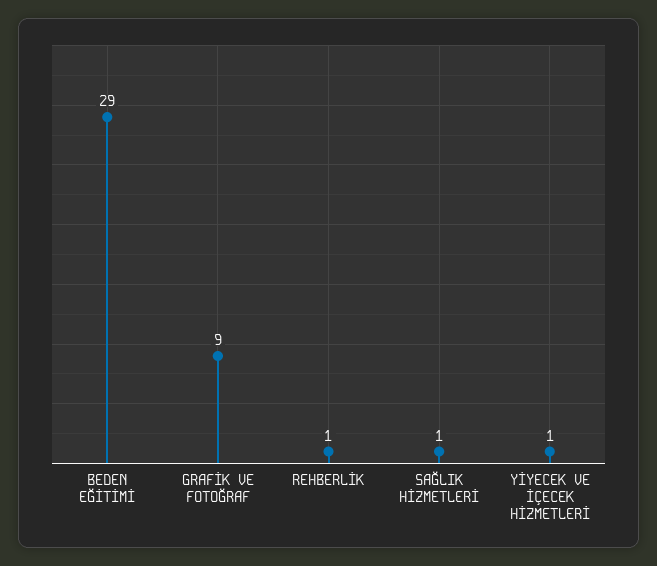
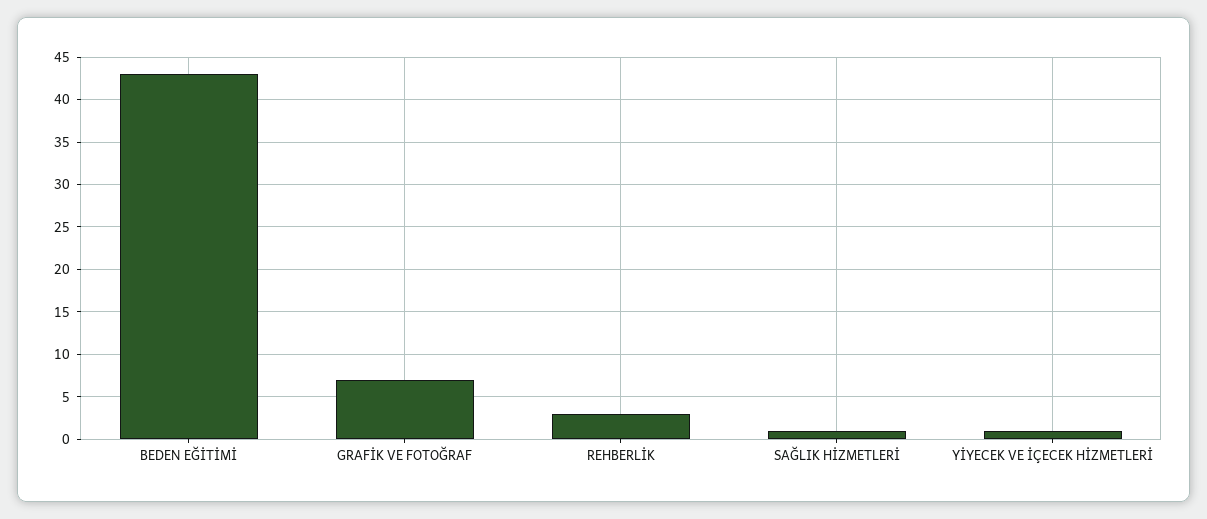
BEDEN EĞİTİMİ: 29 -> 43
GRAFİK VE FOTOĞRAF: 9 -> 7
REHBERLİK: 1 -> 3

